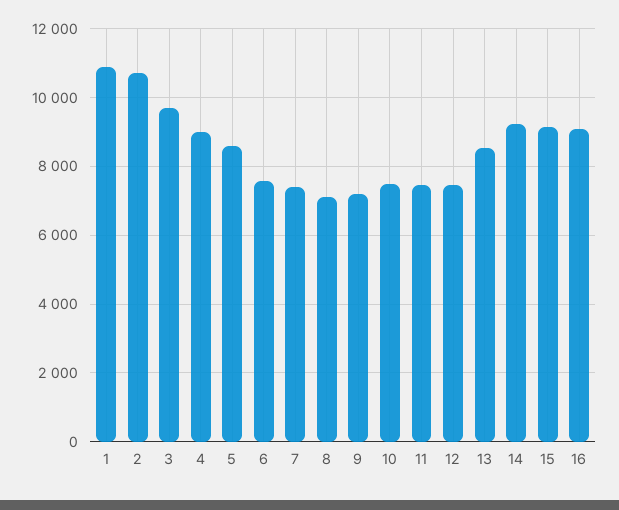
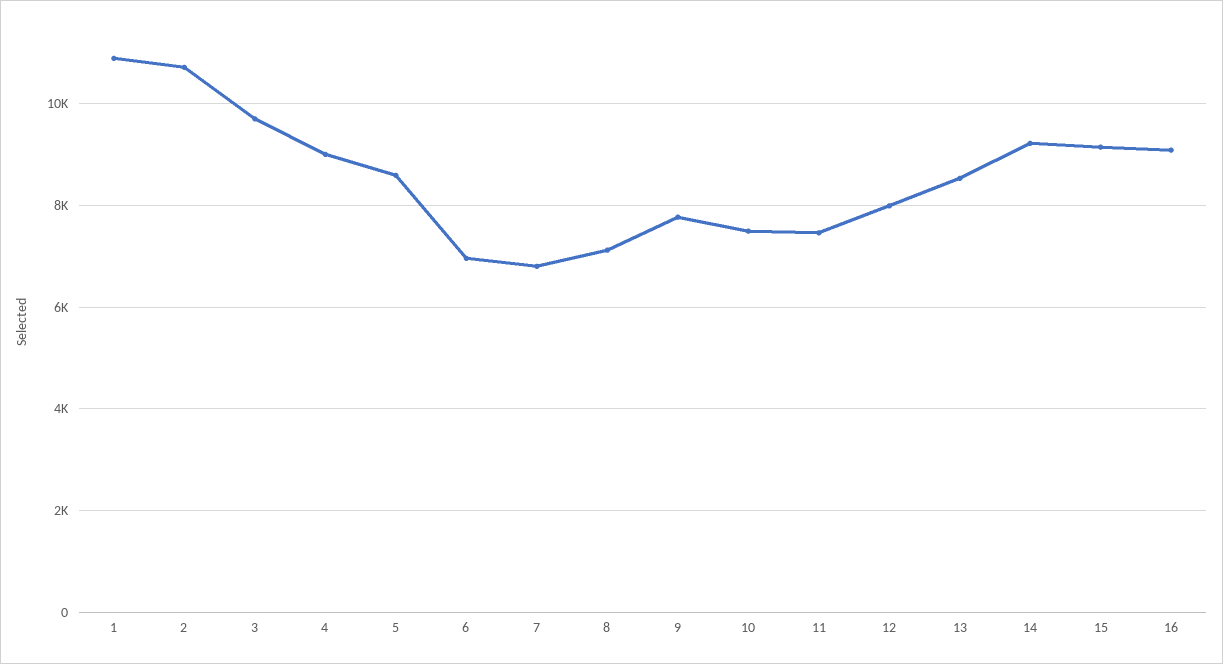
6: 7600 -> 7000
7: 7400 -> 6800
9: 7200 -> 7800
12: 7400 -> 8000

